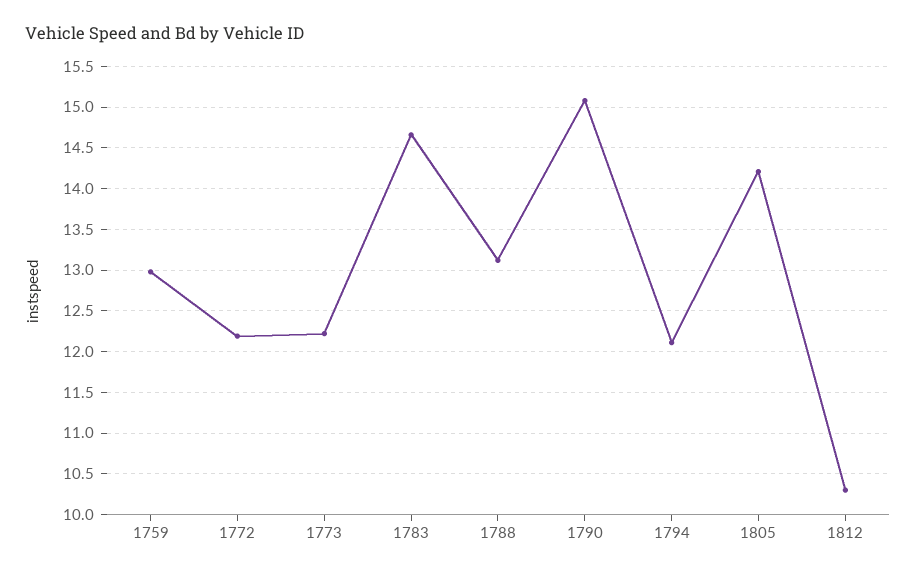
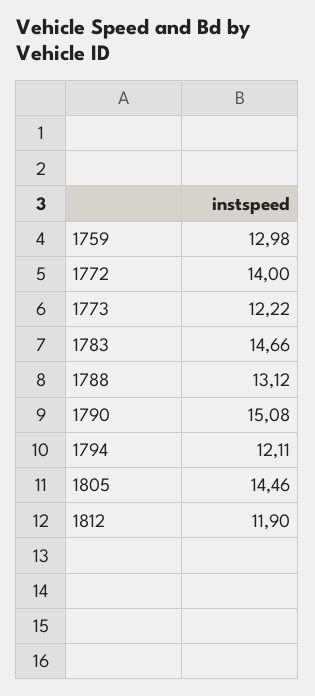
1772: 12.2 -> 14
1805: 14.2 -> 14.46
1812: 10.3 -> 11.9

